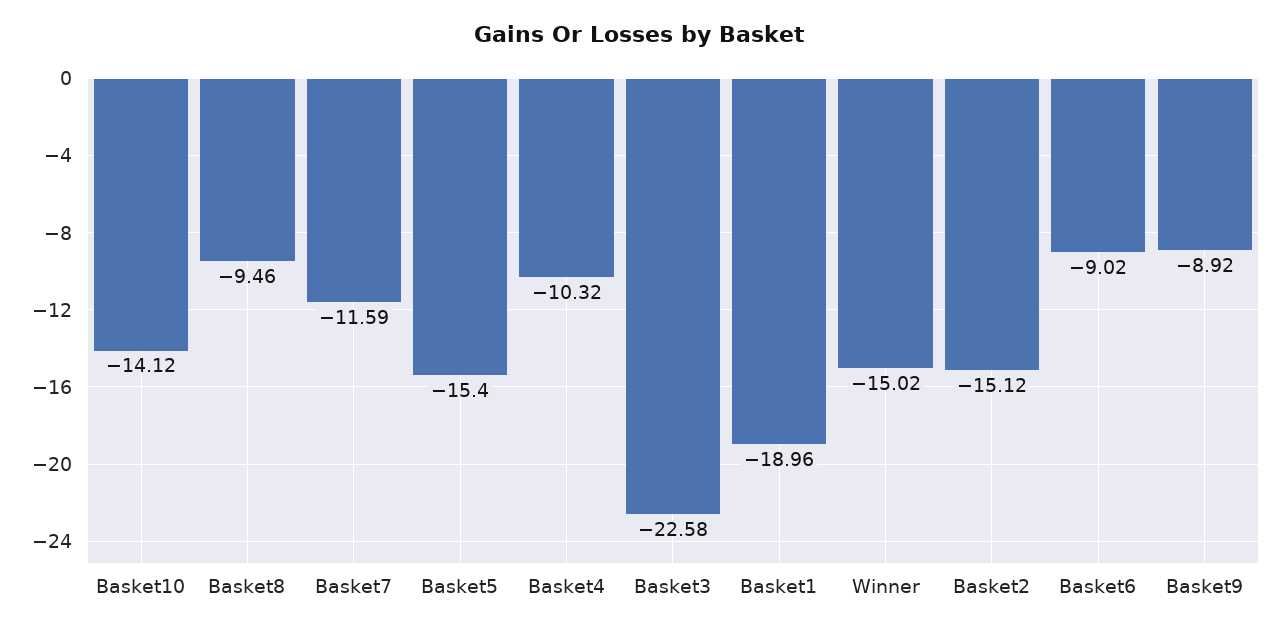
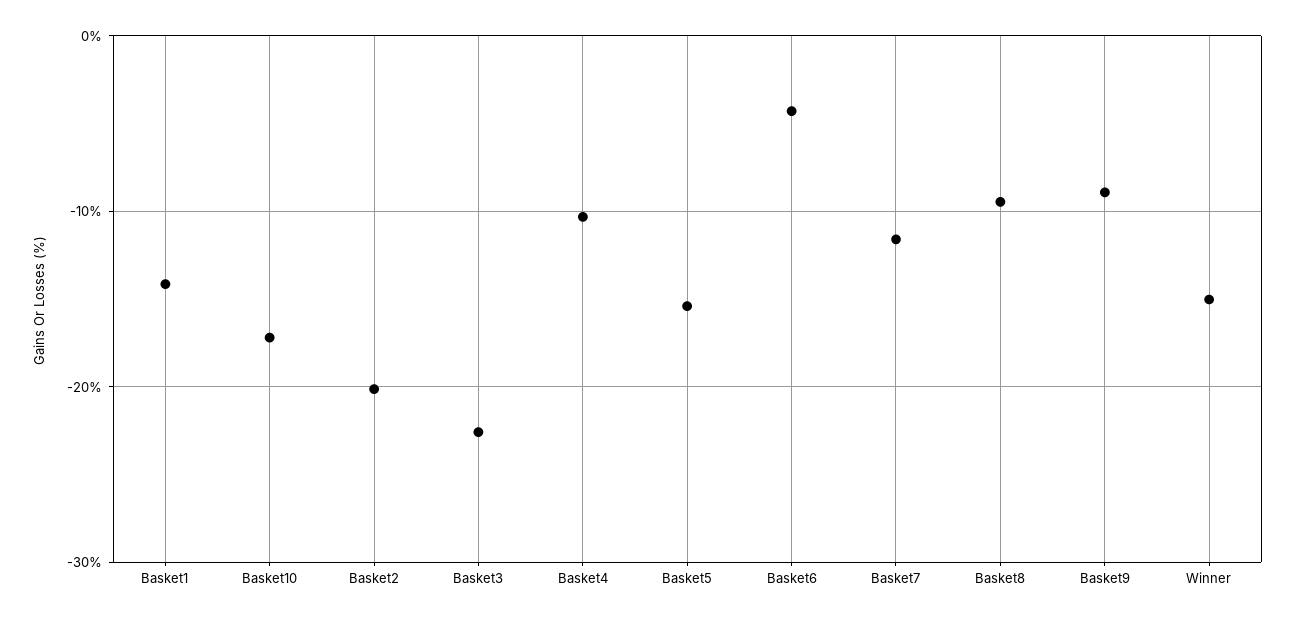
Basket10: -14.12 -> -17
Basket1: -18.96 -> -14
Basket2: -15.12 -> -20
Basket6: -9.02 -> -4

